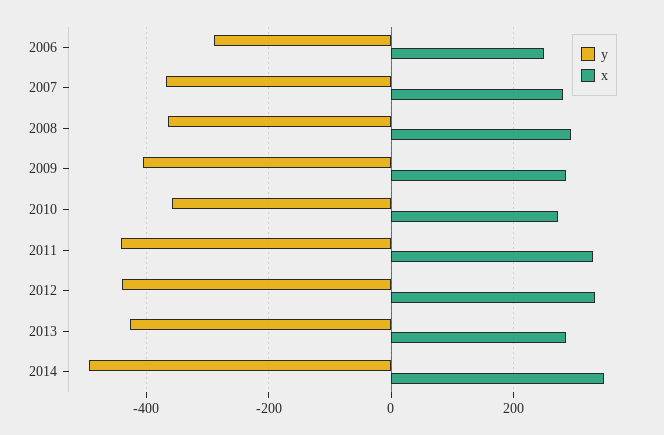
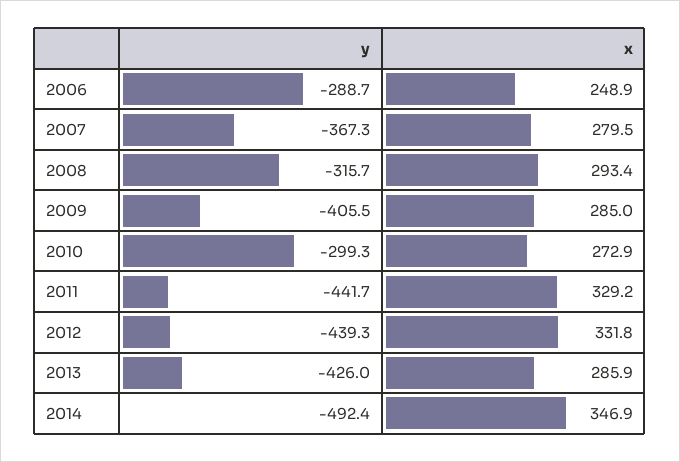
y, 2008: -360 -> -315.7
y, 2010: -360 -> -299.3

